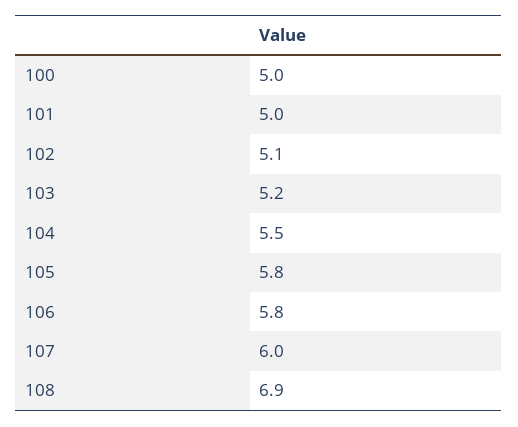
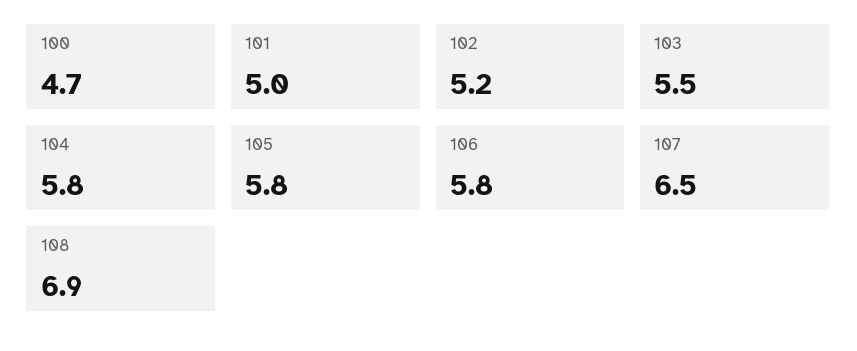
100: 5 -> 4.7
102: 5.1 -> 5.2
103: 5.2 -> 5.5
104: 5.5 -> 5.8
107: 6 -> 6.5

